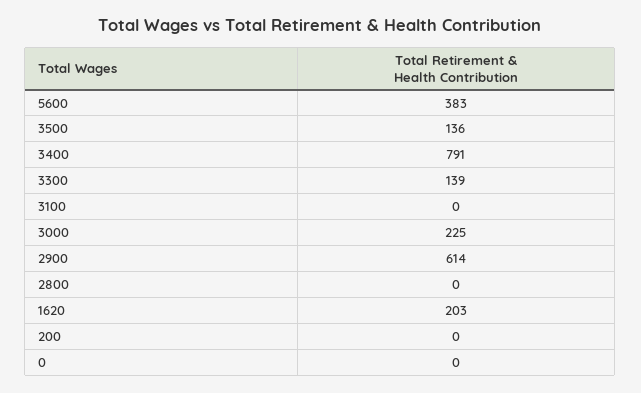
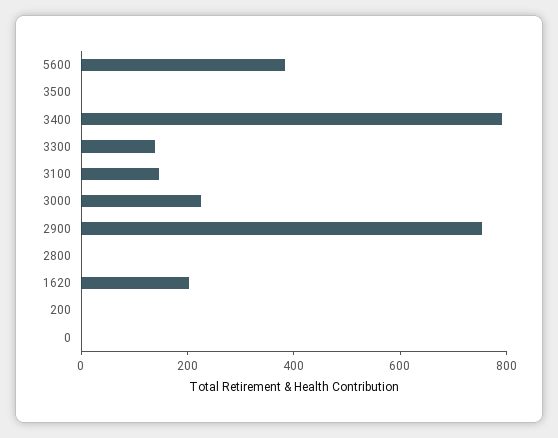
3500: 136 -> 0
3100: 0 -> 150
2900: 614 -> 750

